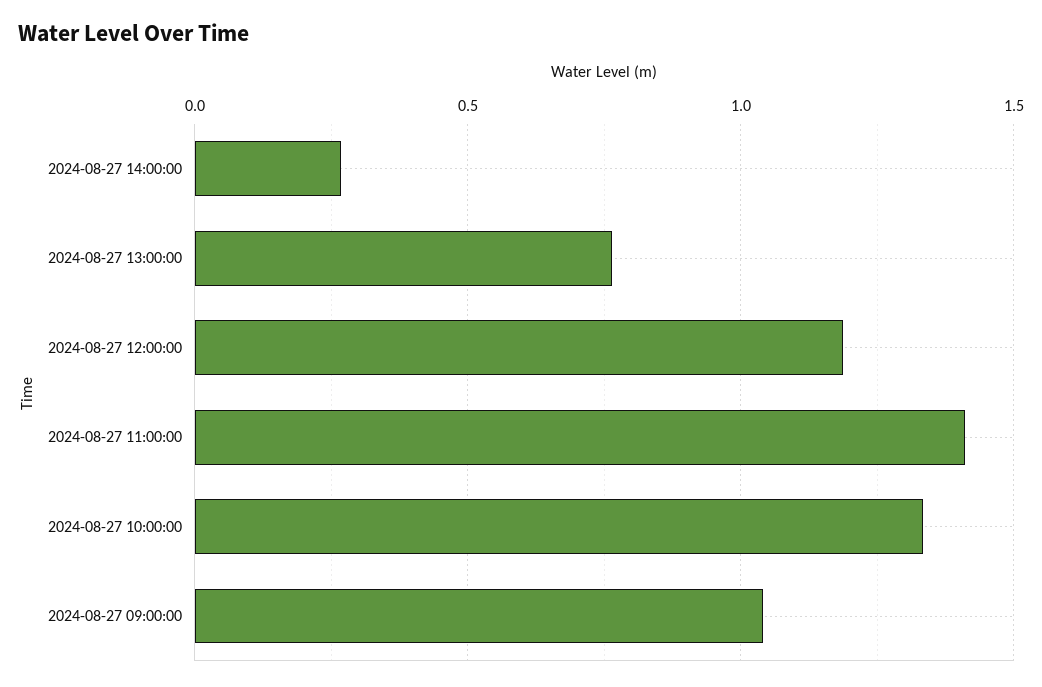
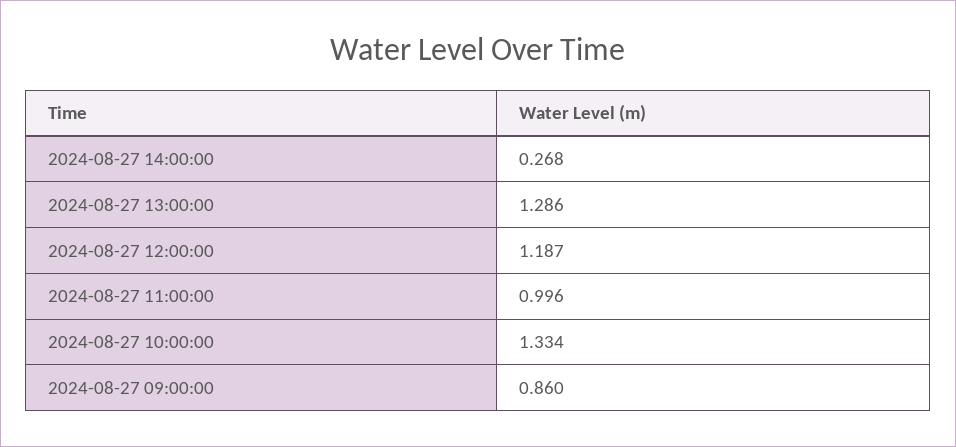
2024-08-27 13:00:00: 0.75 -> 1.286
2024-08-27 11:00:00: 1.4 -> 0.996
2024-08-27 09:00:00: 1.05 -> 0.86

